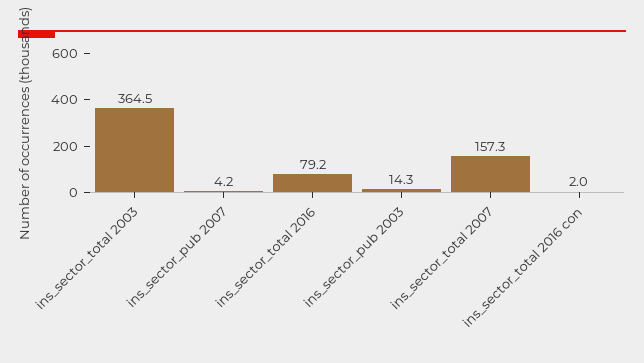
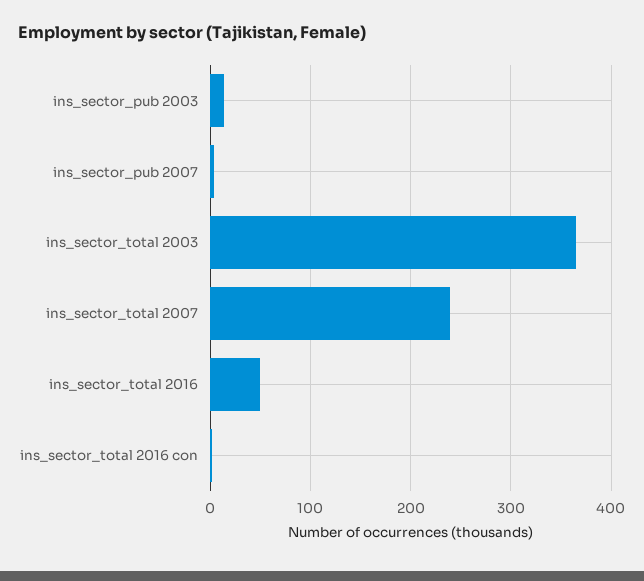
ins_sector_total 2016: 79.2 -> 50
ins_sector_total 2007: 157.3 -> 240

